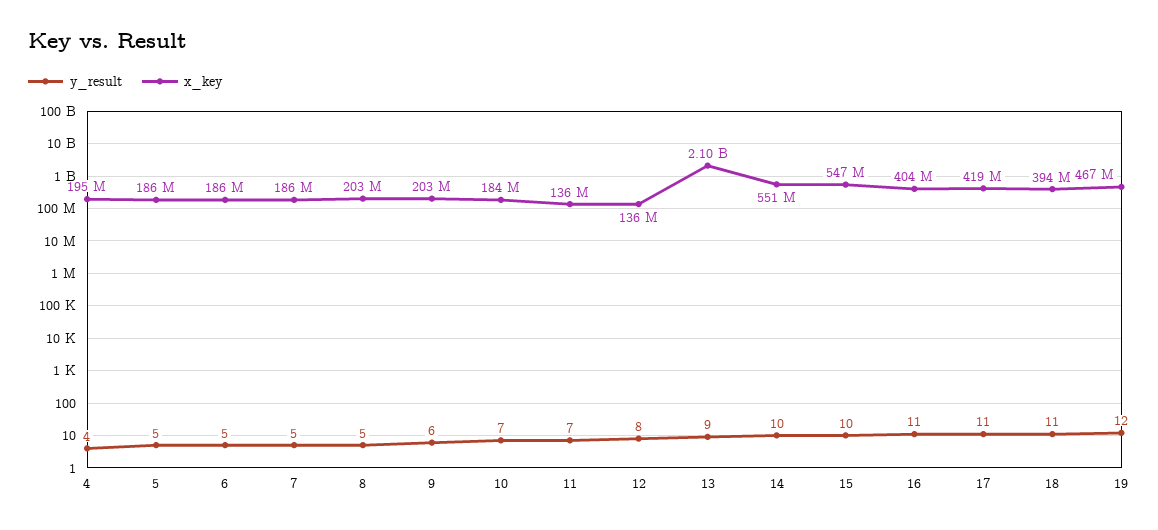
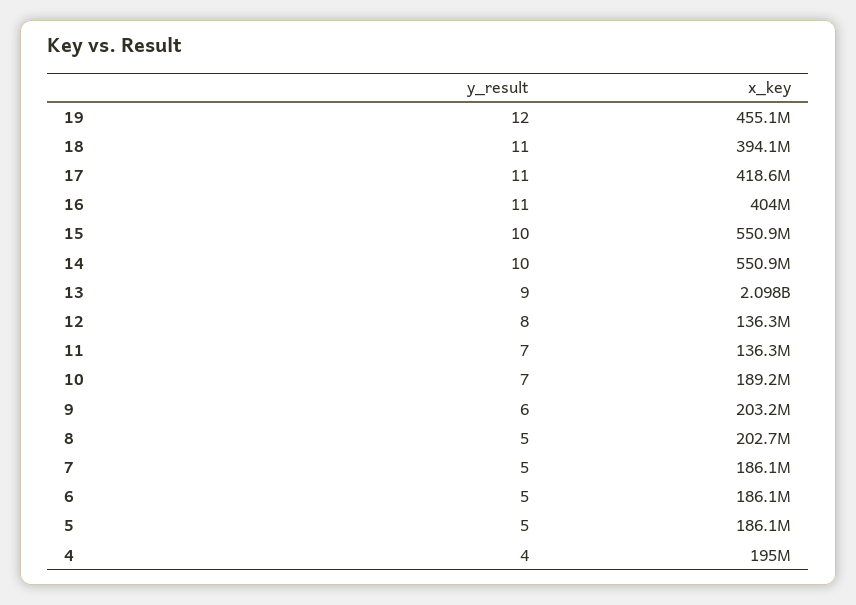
x_key, 10: 184000000 -> 189200000
x_key, 15: 547000000 -> 550900000
x_key, 19: 467000000 -> 455100000

